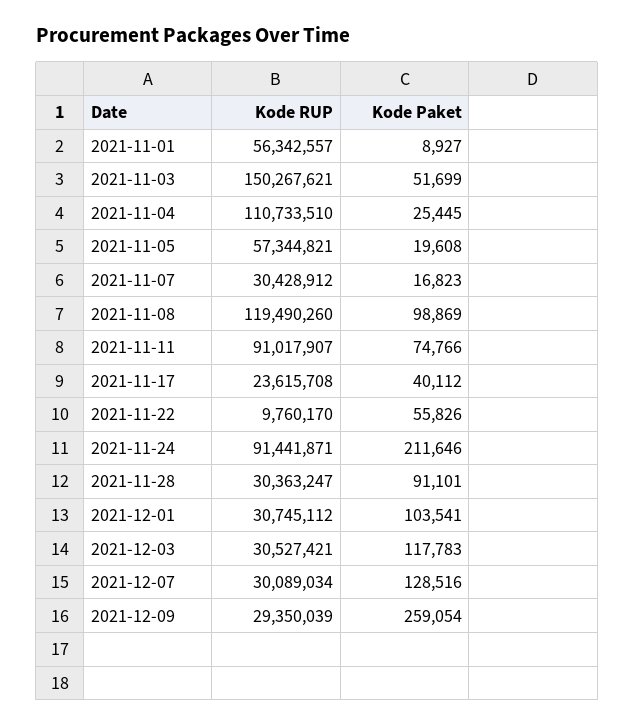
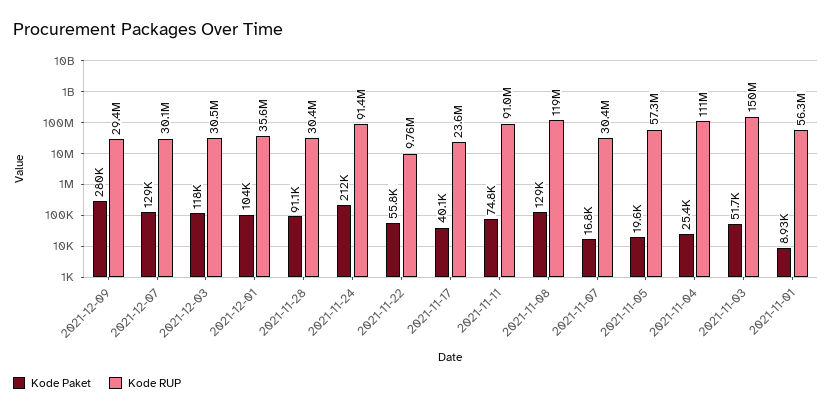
Kode Paket, 2021-11-08: 98869 -> 129000
Kode RUP, 2021-12-01: 30745112 -> 35600000
Kode Paket, 2021-12-09: 259054 -> 280000

